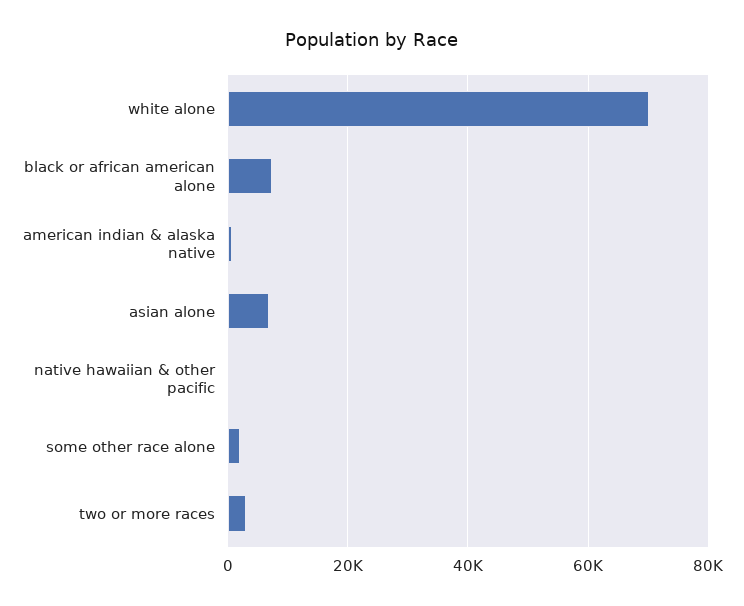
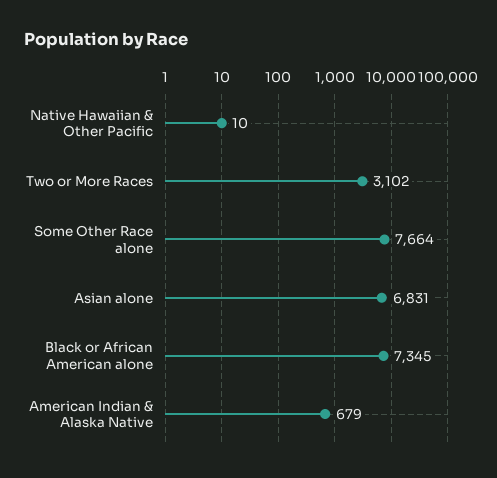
white alone: 70000 -> none
some other race alone: 2000 -> 7664

